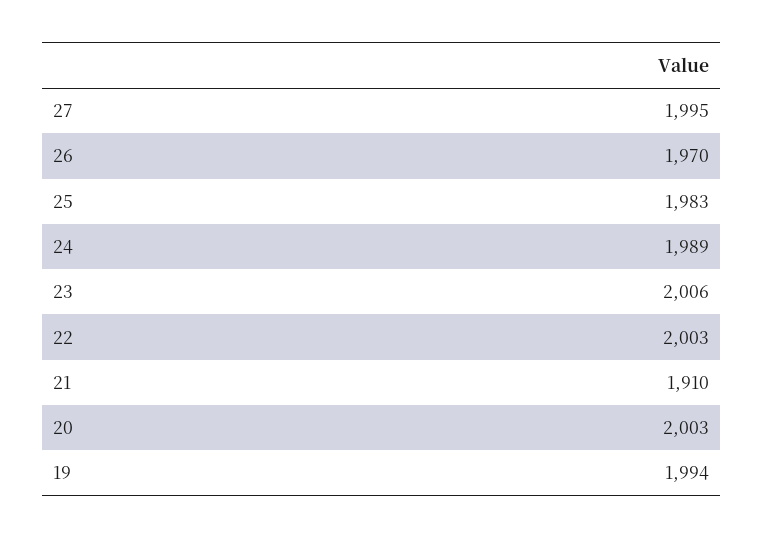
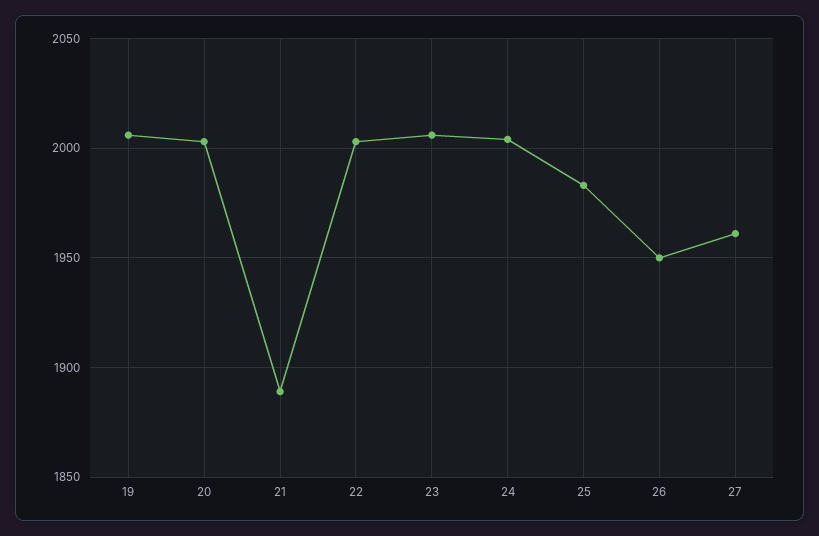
27: 1995 -> 1960
26: 1970 -> 1950
24: 1989 -> 2005
21: 1910 -> 1890
19: 1994 -> 2005

